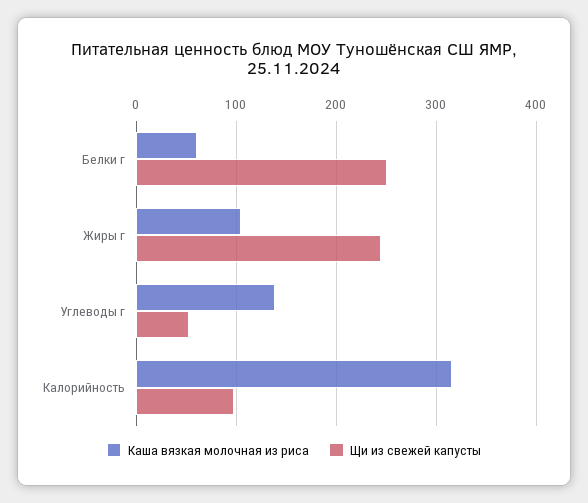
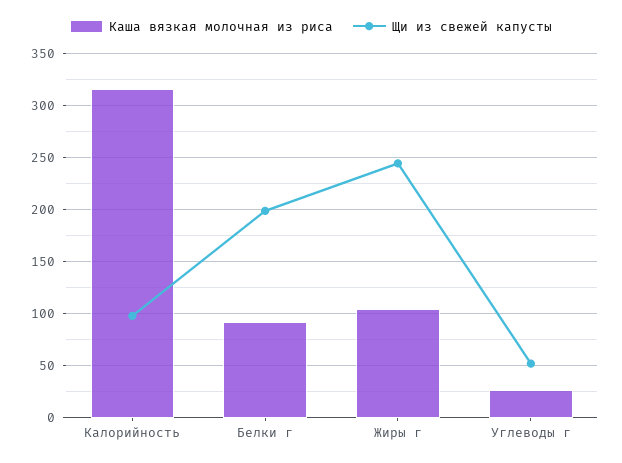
Каша вязкая молочная из риса, Белки г: 60 -> 90
Щи из свежей капусты, Белки г: 250 -> 200
Каша вязкая молочная из риса, Углеводы г: 140 -> 30

